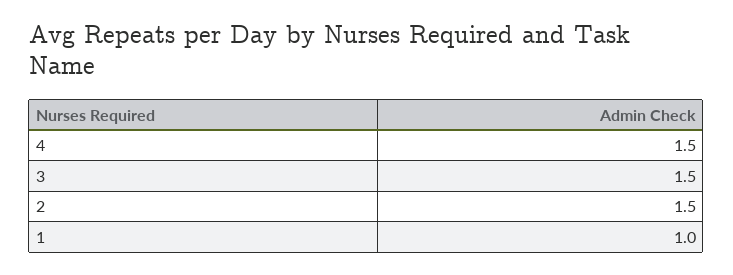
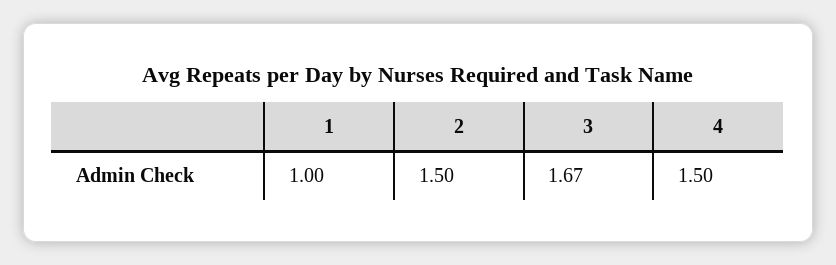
3: 1.5 -> 1.67

